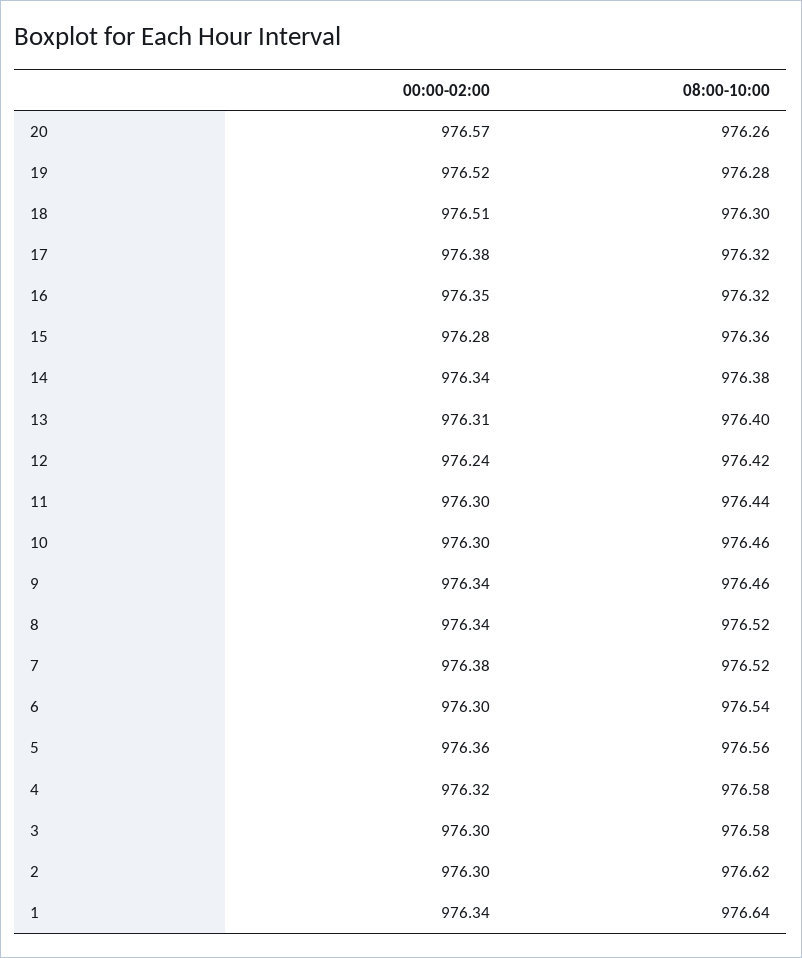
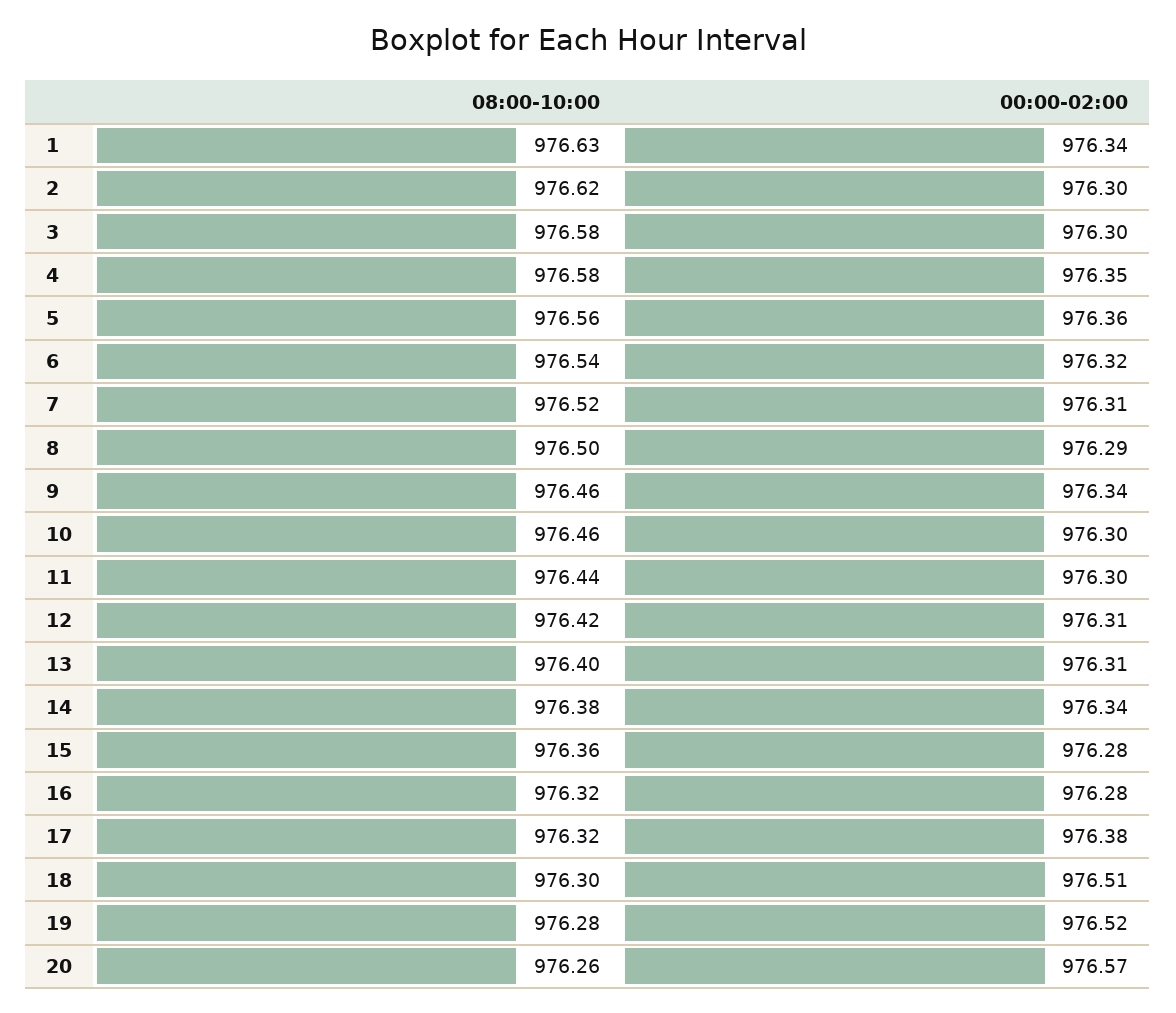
00:00-02:00, 16: 976.35 -> 976.28
00:00-02:00, 12: 976.24 -> 976.31
00:00-02:00, 8: 976.34 -> 976.29
08:00-10:00, 8: 976.52 -> 976.5
00:00-02:00, 7: 976.38 -> 976.31
00:00-02:00, 6: 976.3 -> 976.32
00:00-02:00, 4: 976.32 -> 976.35
08:00-10:00, 1: 976.64 -> 976.63

